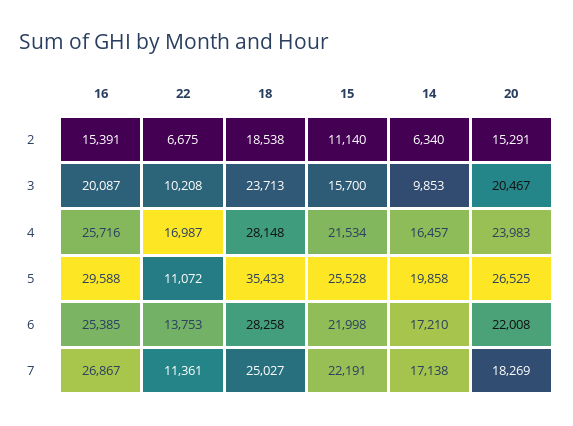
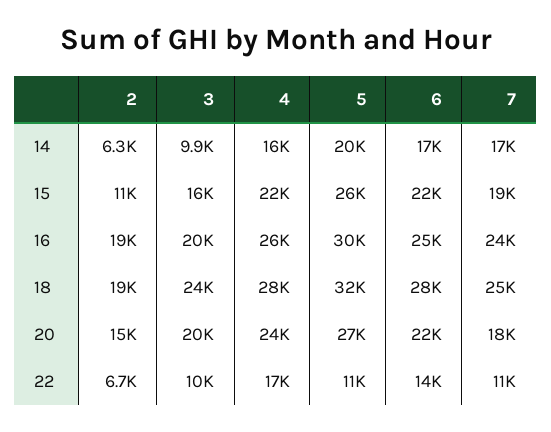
16, 2: 15391 -> 19000
18, 5: 35433 -> 32000
16, 7: 26867 -> 24000
15, 7: 22191 -> 19000

